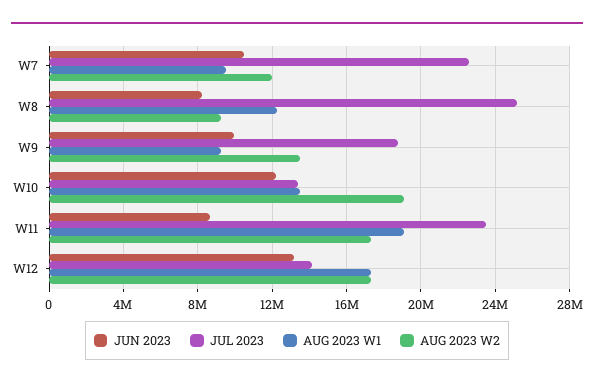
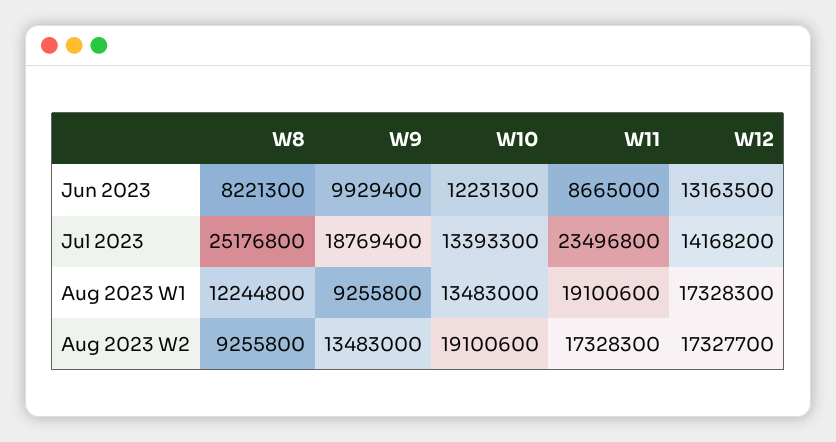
JUN 2023, W7: 10500000 -> none
JUL 2023, W7: 22500000 -> none
AUG 2023 W1, W7: 9500000 -> none
AUG 2023 W2, W7: 12000000 -> none

